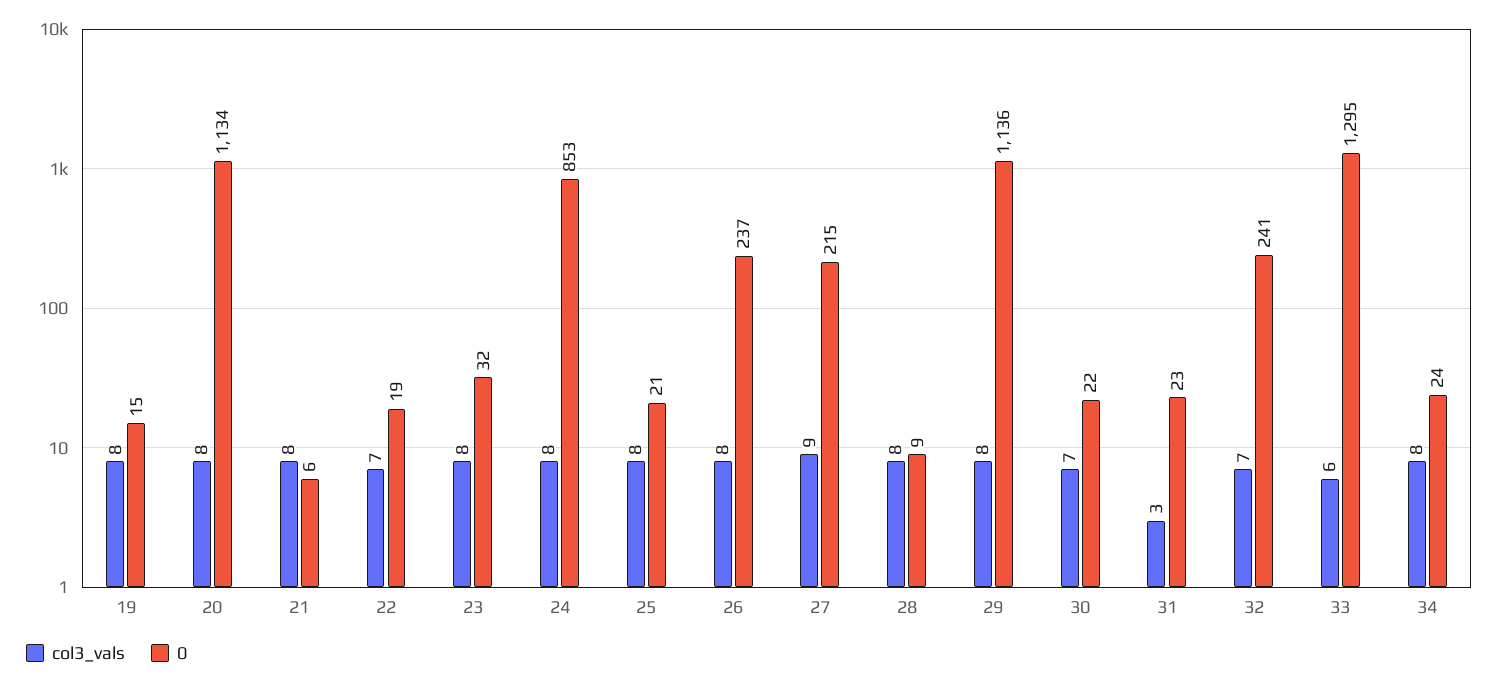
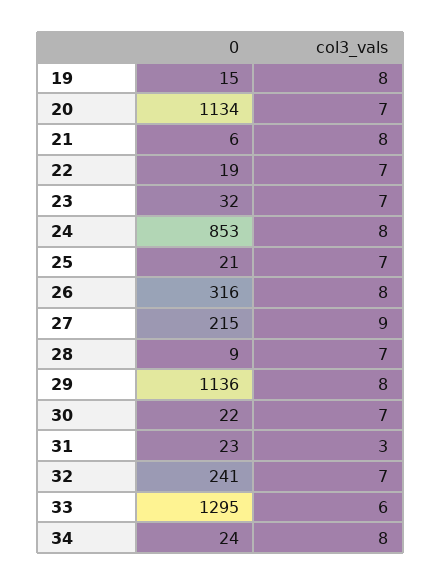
col3_vals, 20: 8 -> 7
col3_vals, 23: 8 -> 7
col3_vals, 25: 8 -> 7
0, 26: 237 -> 316
col3_vals, 28: 8 -> 7

